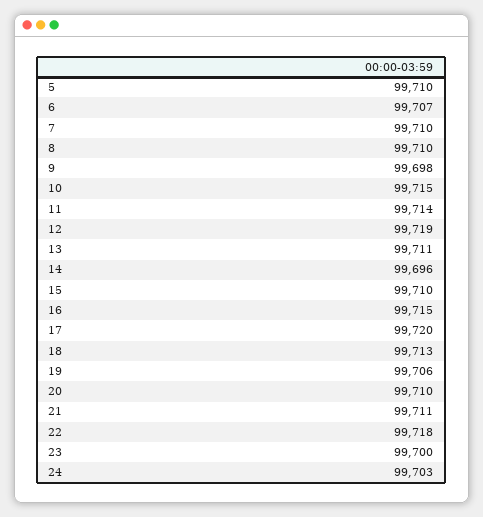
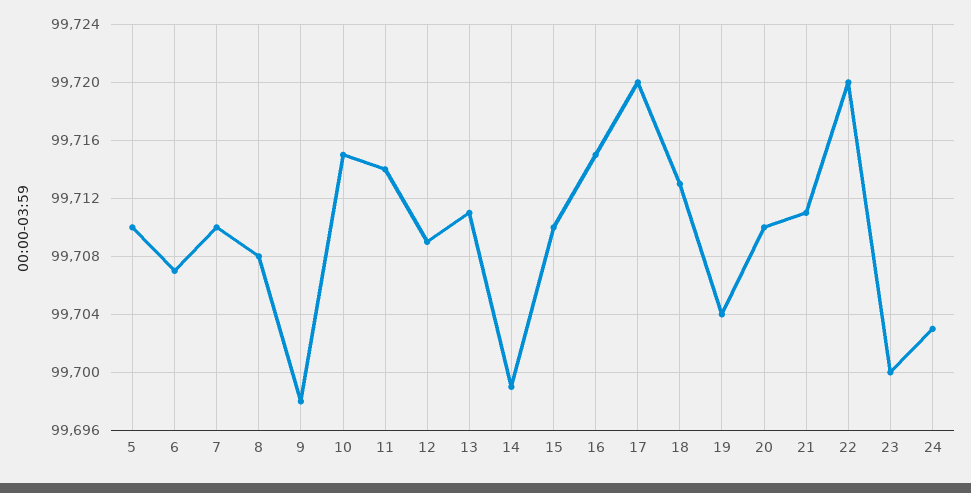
8: 99710 -> 99708
12: 99719 -> 99709
14: 99696 -> 99699
19: 99706 -> 99704
22: 99718 -> 99720

